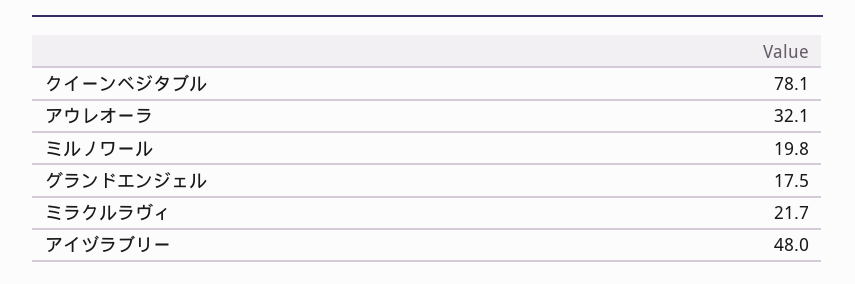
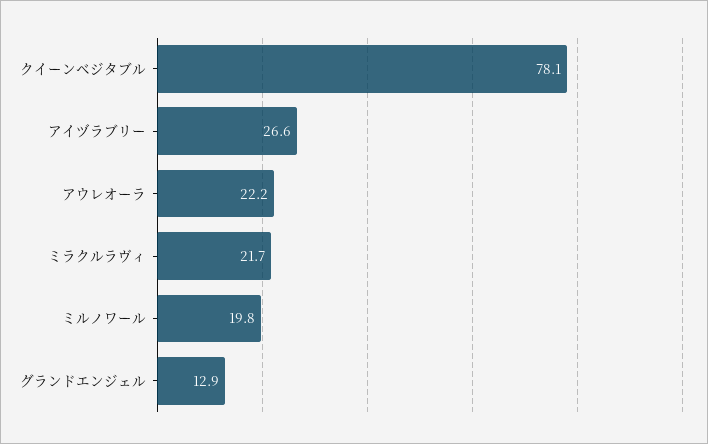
アウレオーラ: 32.1 -> 22.2
グランドエンジェル: 17.5 -> 12.9
アイヅラブリー: 48 -> 26.6

